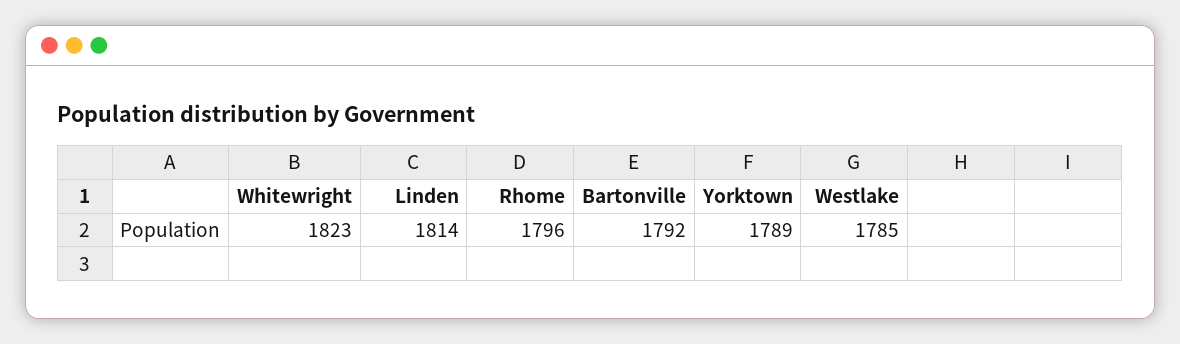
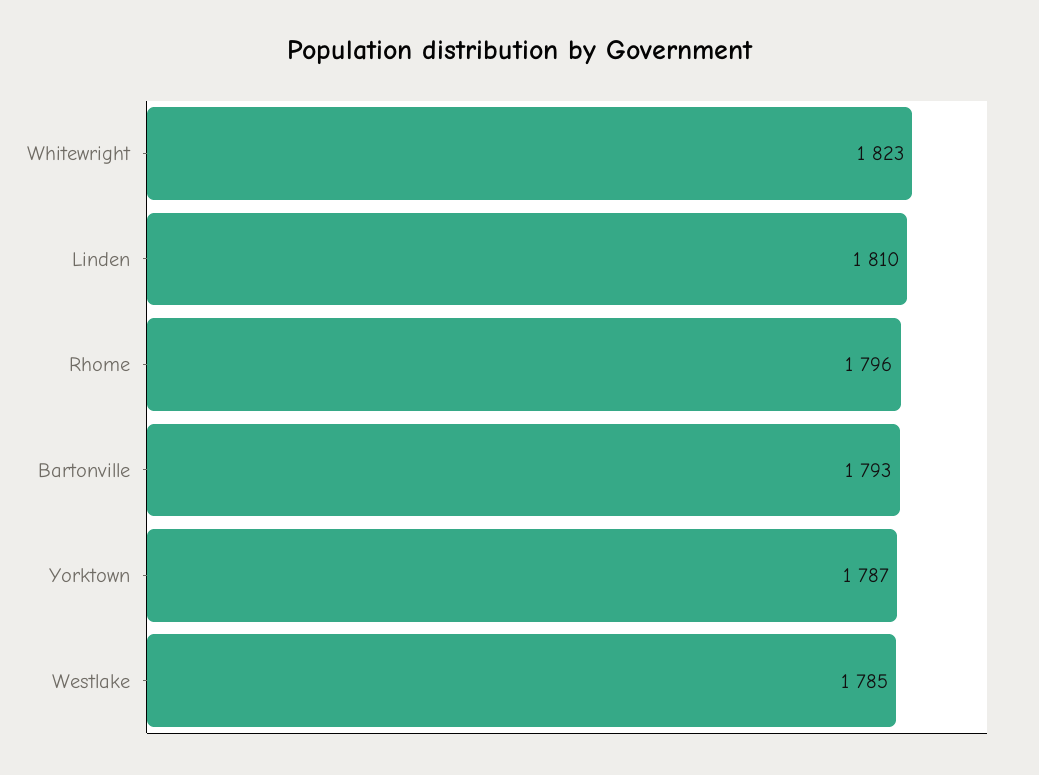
Linden: 1814 -> 1810
Bartonville: 1792 -> 1793
Yorktown: 1789 -> 1787

